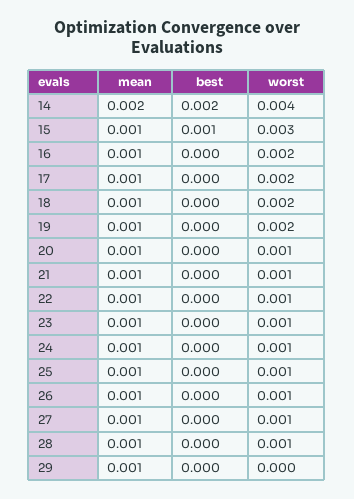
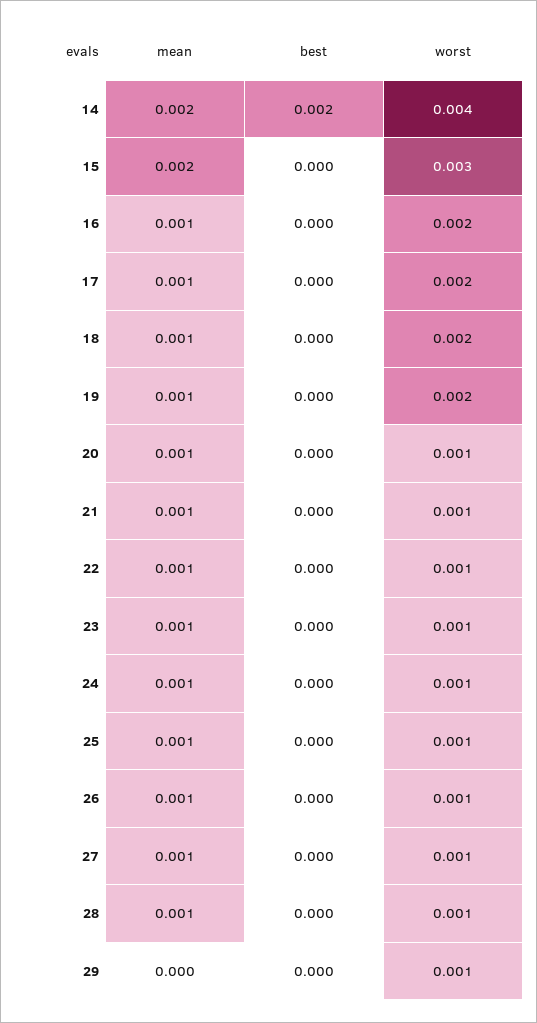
mean, 15: 0.001 -> 0.002
best, 15: 0.001 -> 0
mean, 29: 0.001 -> 0
worst, 29: 0 -> 0.001

